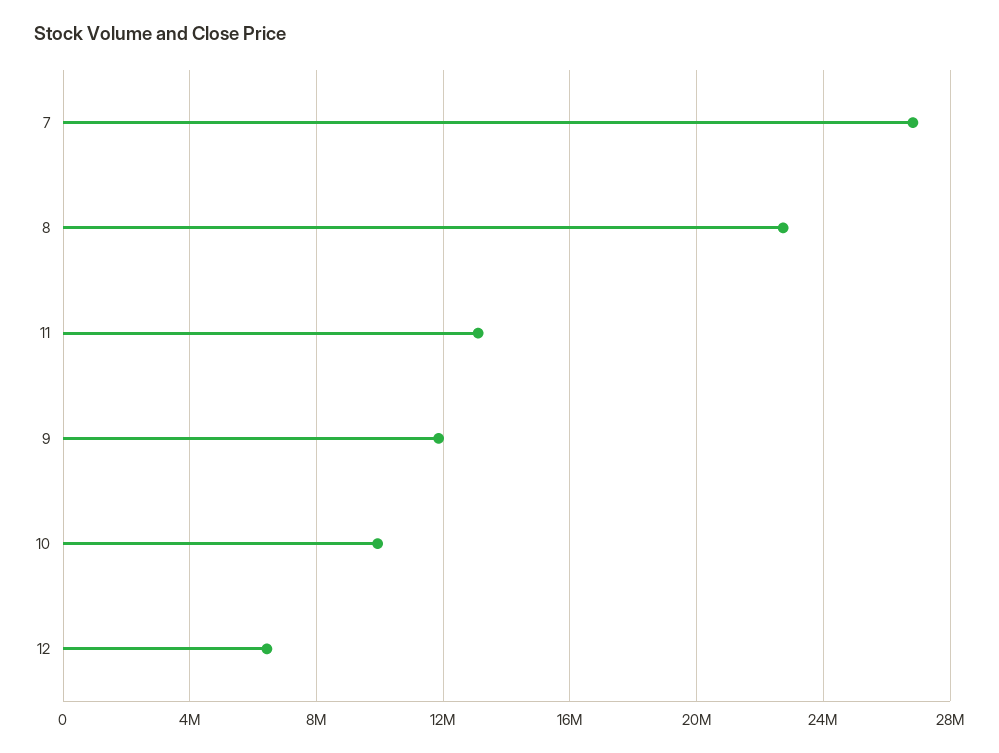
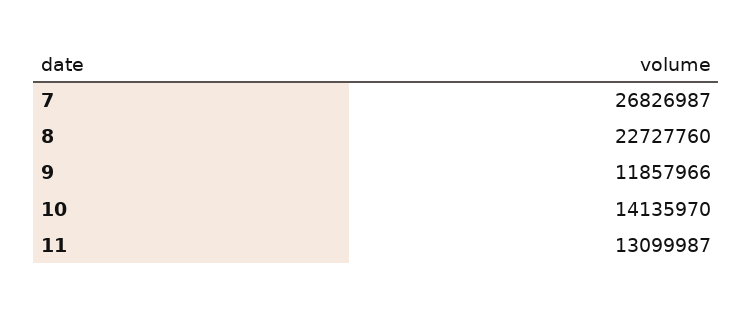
10: 10000000 -> 14135970
12: 6500000 -> none

